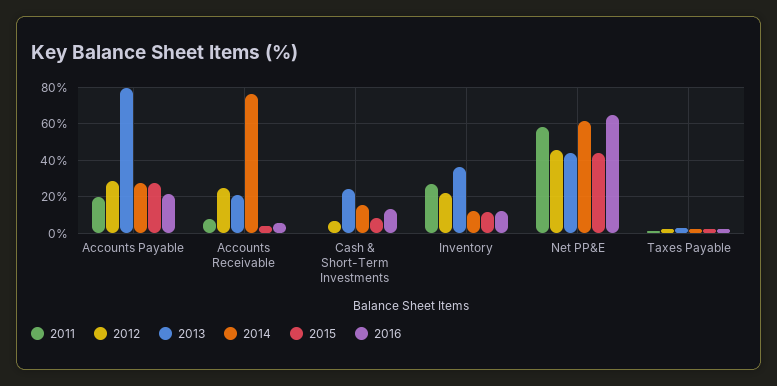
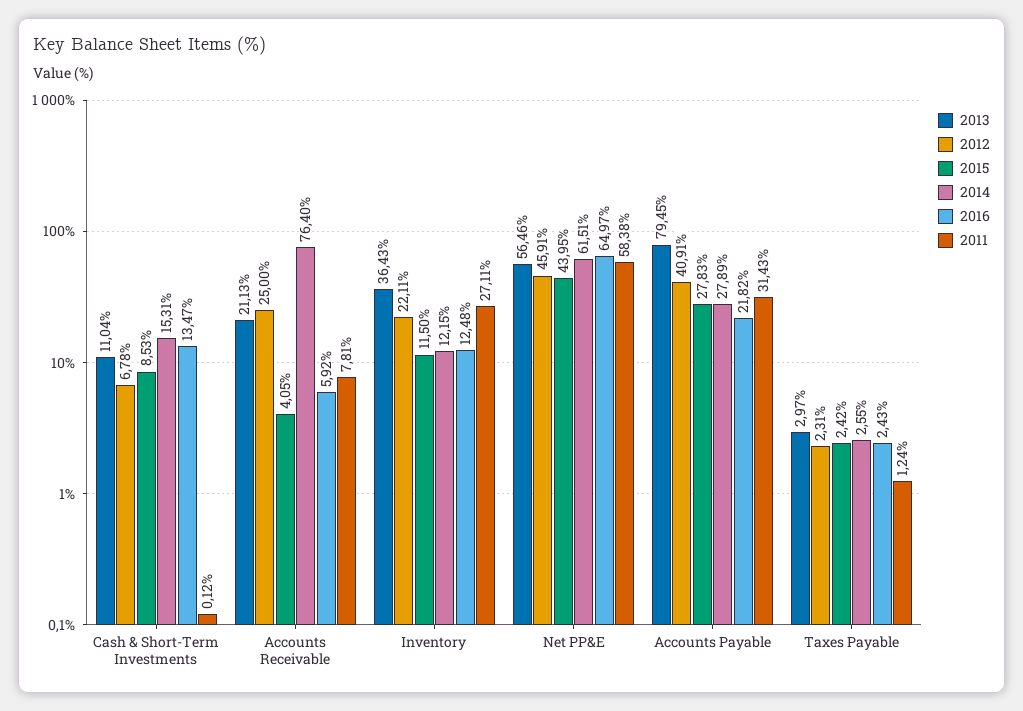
2011, Accounts Payable: 20 -> 31.43
2012, Accounts Payable: 30 -> 40.91
2013, Cash & Short-Term Investments: 25 -> 11.04
2013, Net PP&E: 45 -> 56.46

